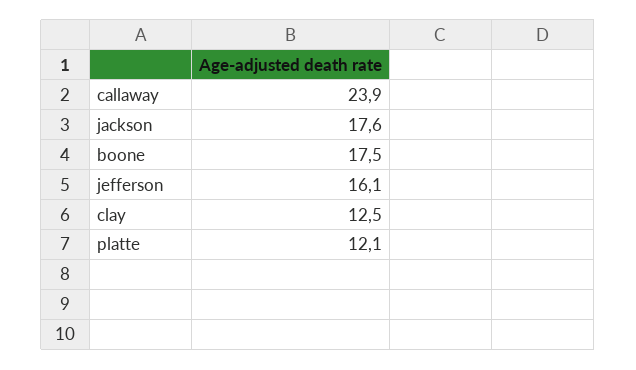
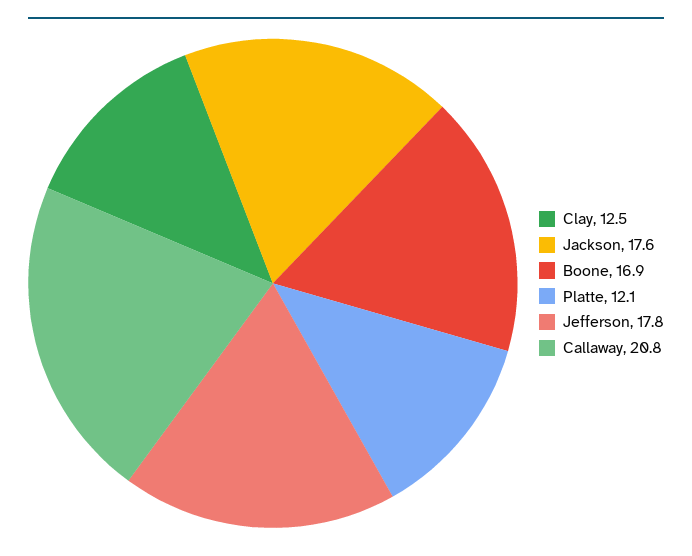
callaway: 23.9 -> 20.8
boone: 17.5 -> 16.9
jefferson: 16.1 -> 17.8

